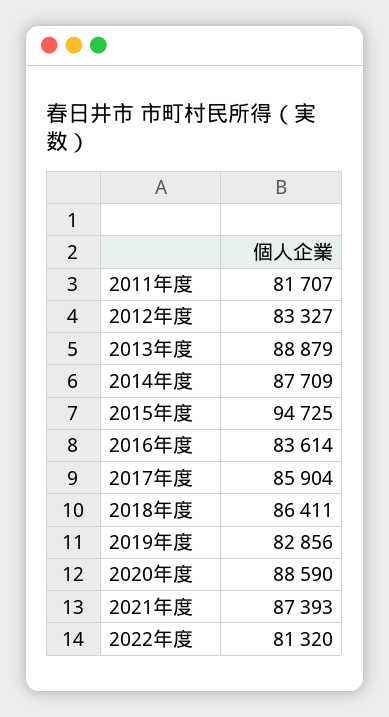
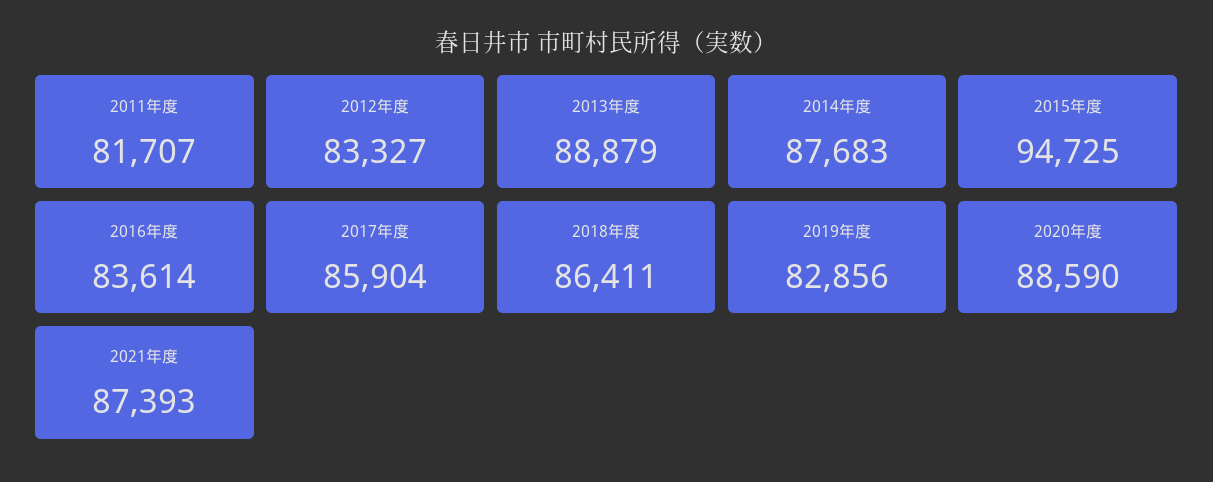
2014年度: 87709 -> 87683
2022年度: 81320 -> none

